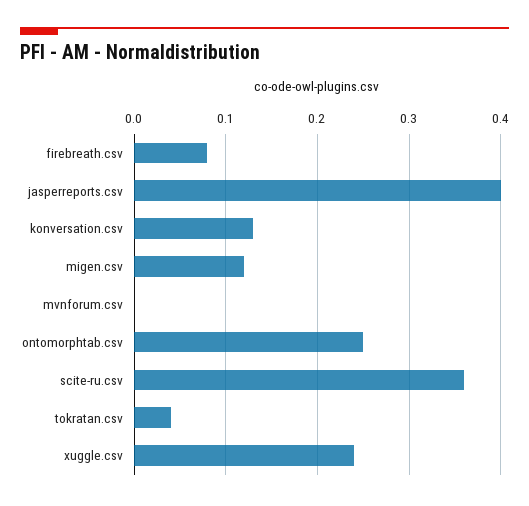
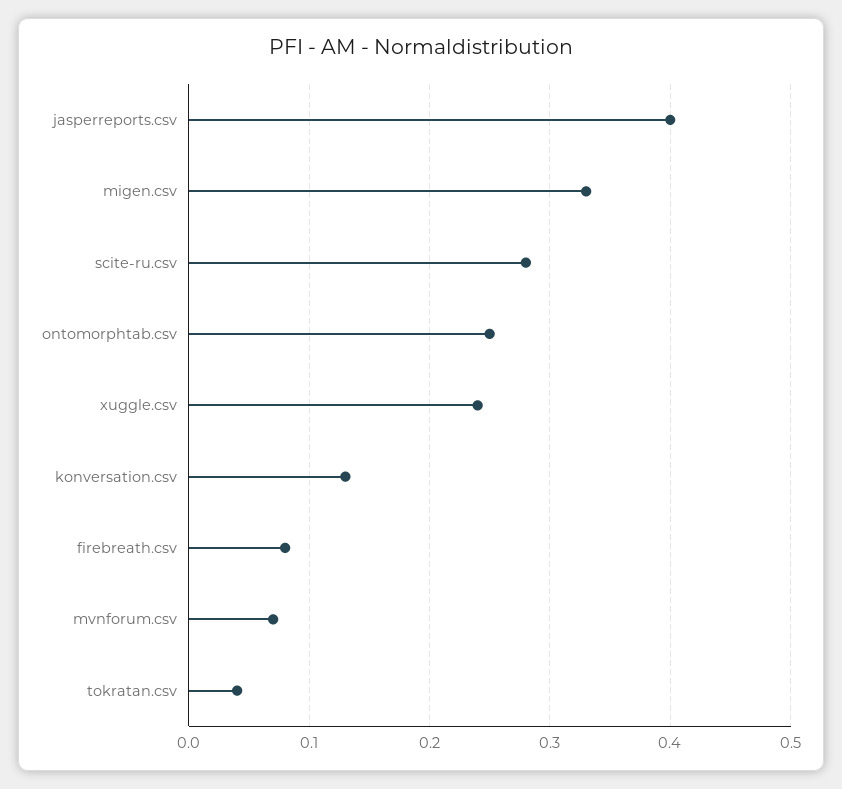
migen.csv: 0.12 -> 0.33
mvnforum.csv: 0 -> 0.07
scite-ru.csv: 0.36 -> 0.28

